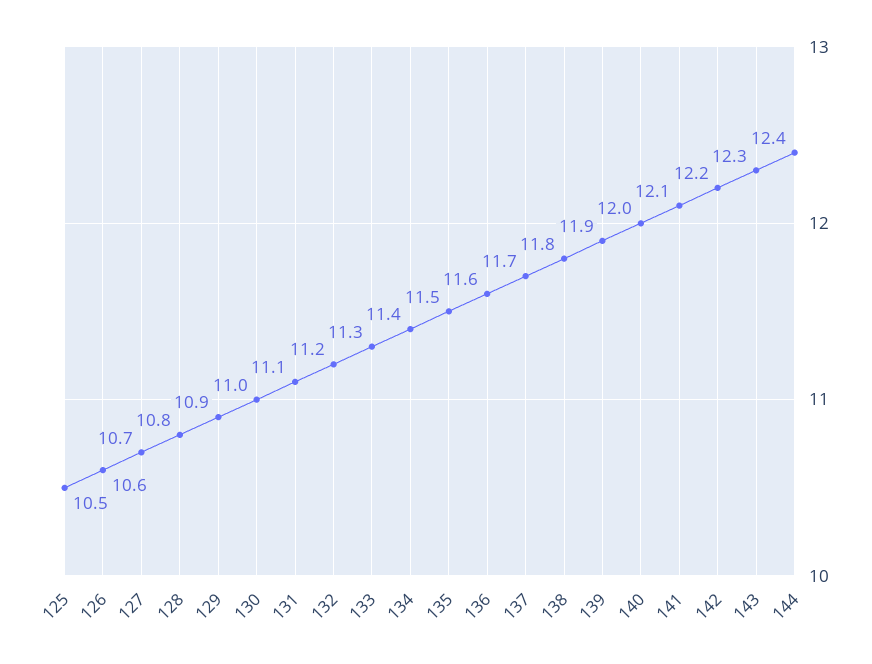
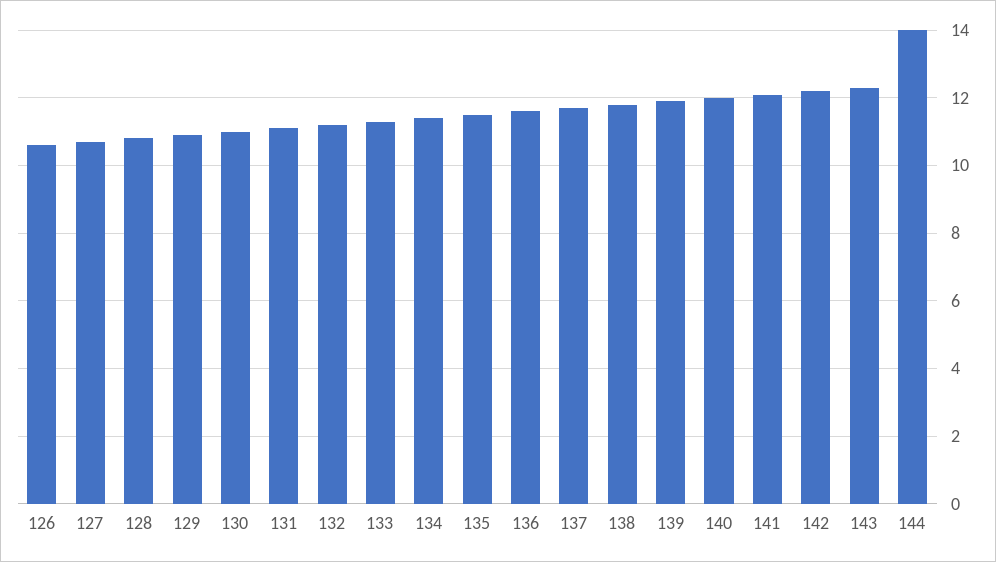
125: 10.5 -> none
144: 12.4 -> 14

